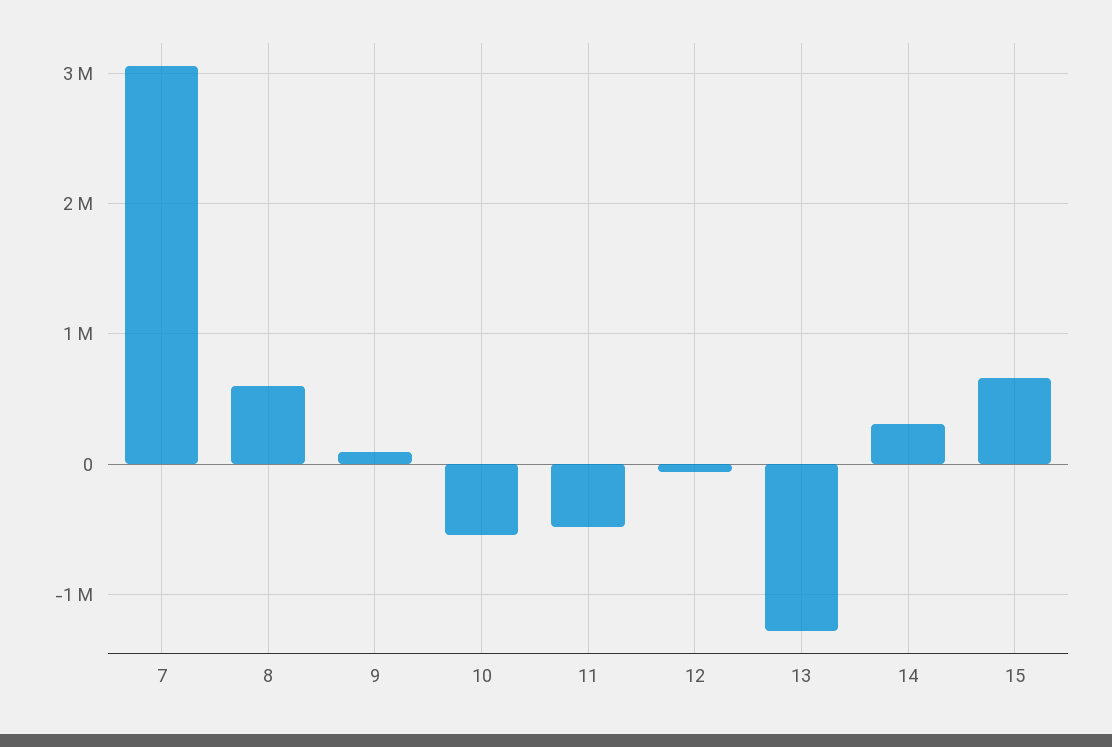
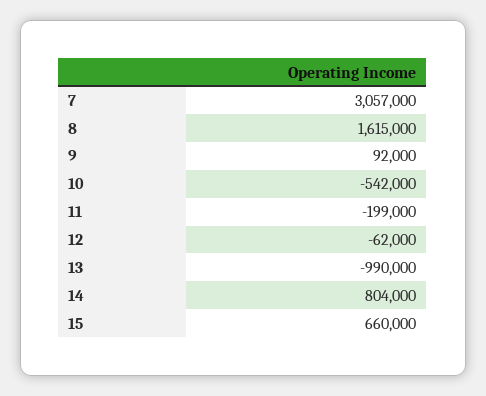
8: 600000 -> 1615000
11: -500000 -> -199000
13: -1300000 -> -990000
14: 300000 -> 804000

